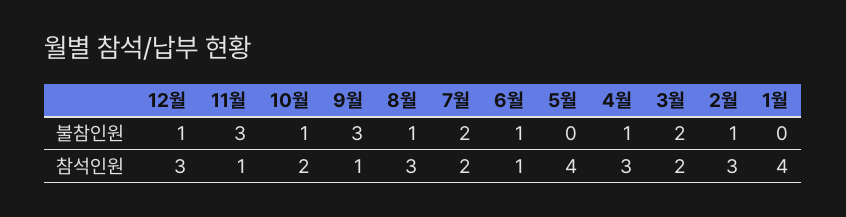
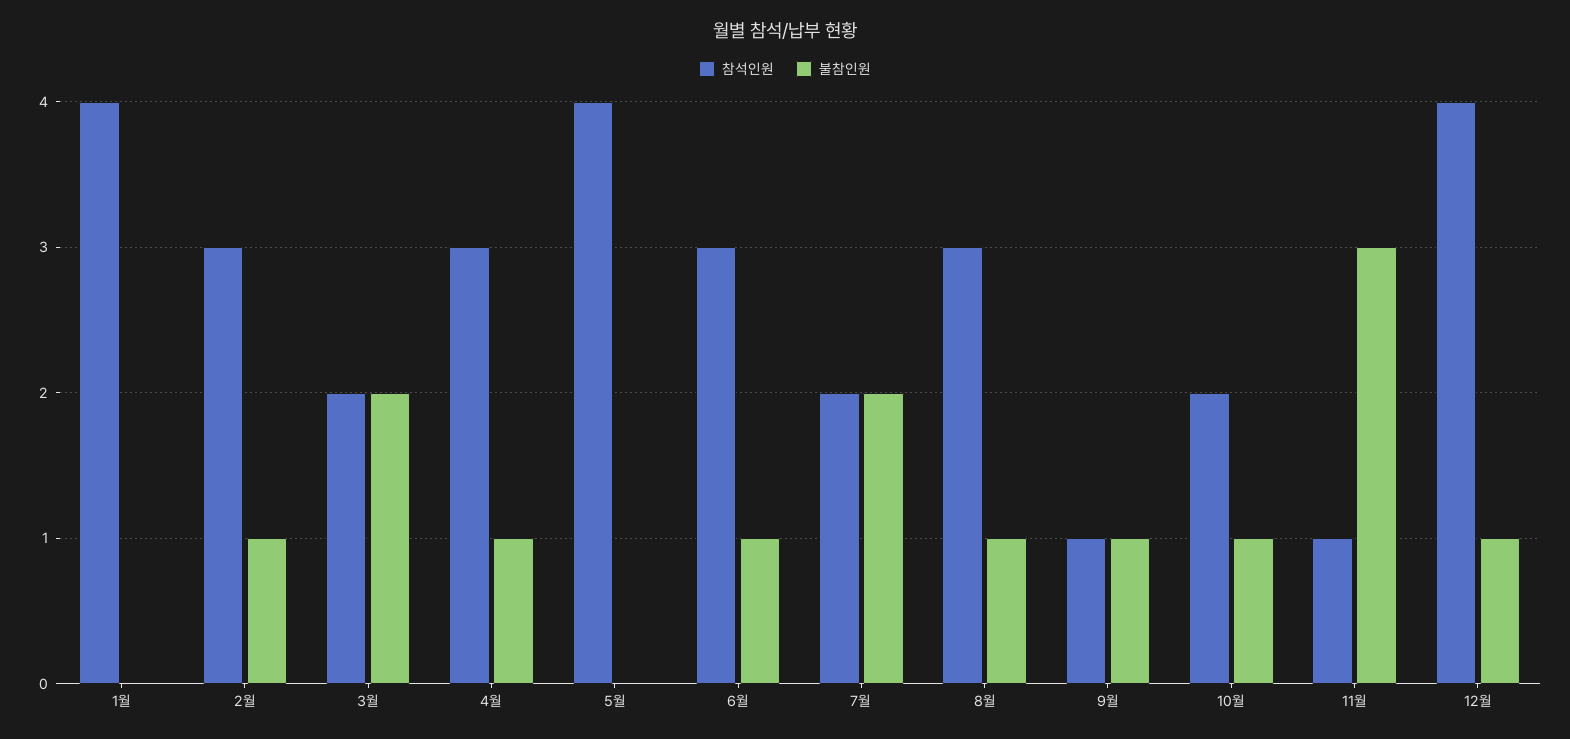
불참인원, 9월: 3 -> 1
참석인원, 12월: 3 -> 4
참석인원, 6월: 1 -> 3

